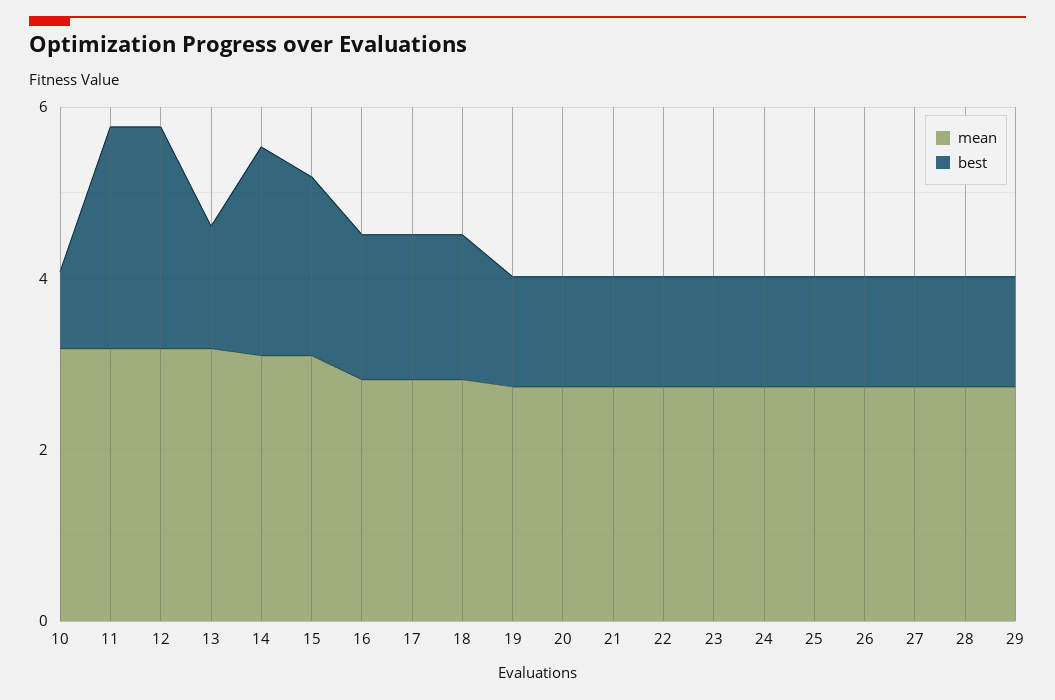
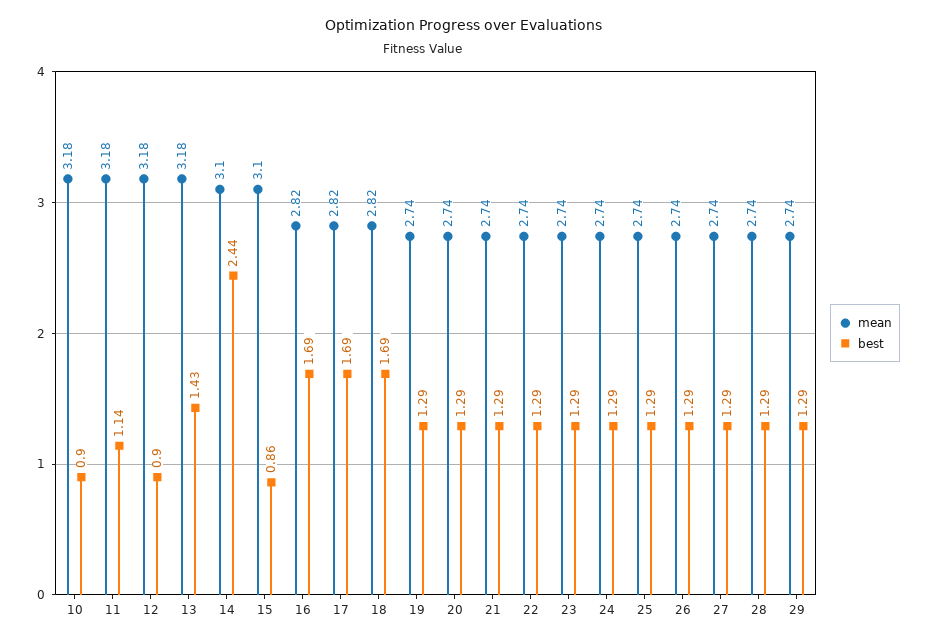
best, 11: 2.5 -> 1.14
best, 12: 2.5 -> 0.9
best, 15: 2 -> 0.86

